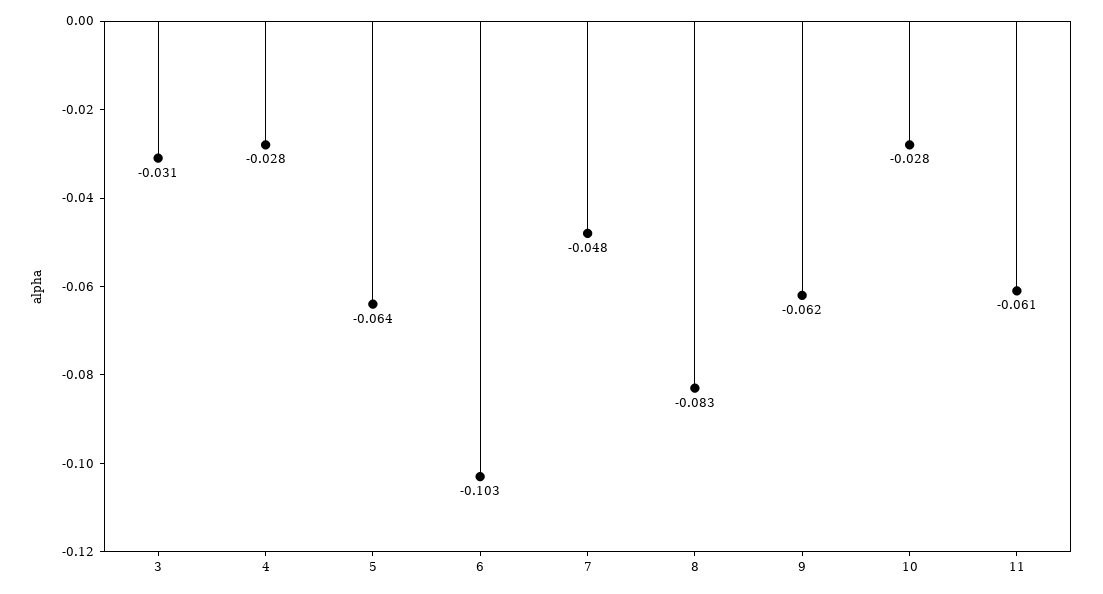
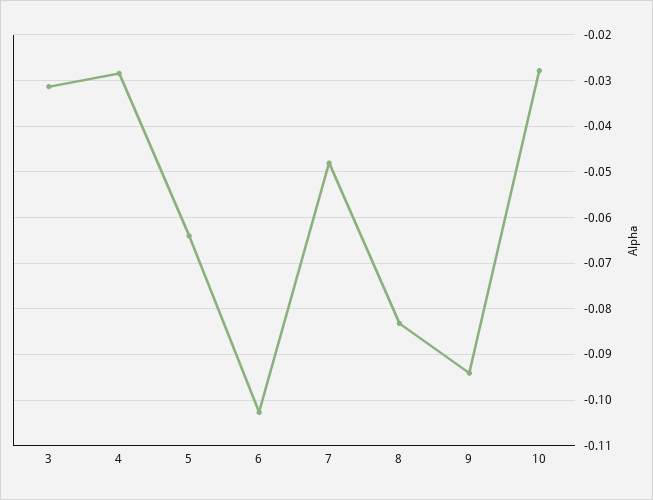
9: -0.062 -> -0.094
11: -0.061 -> none

